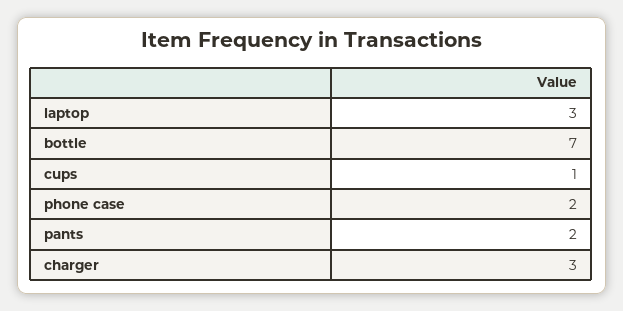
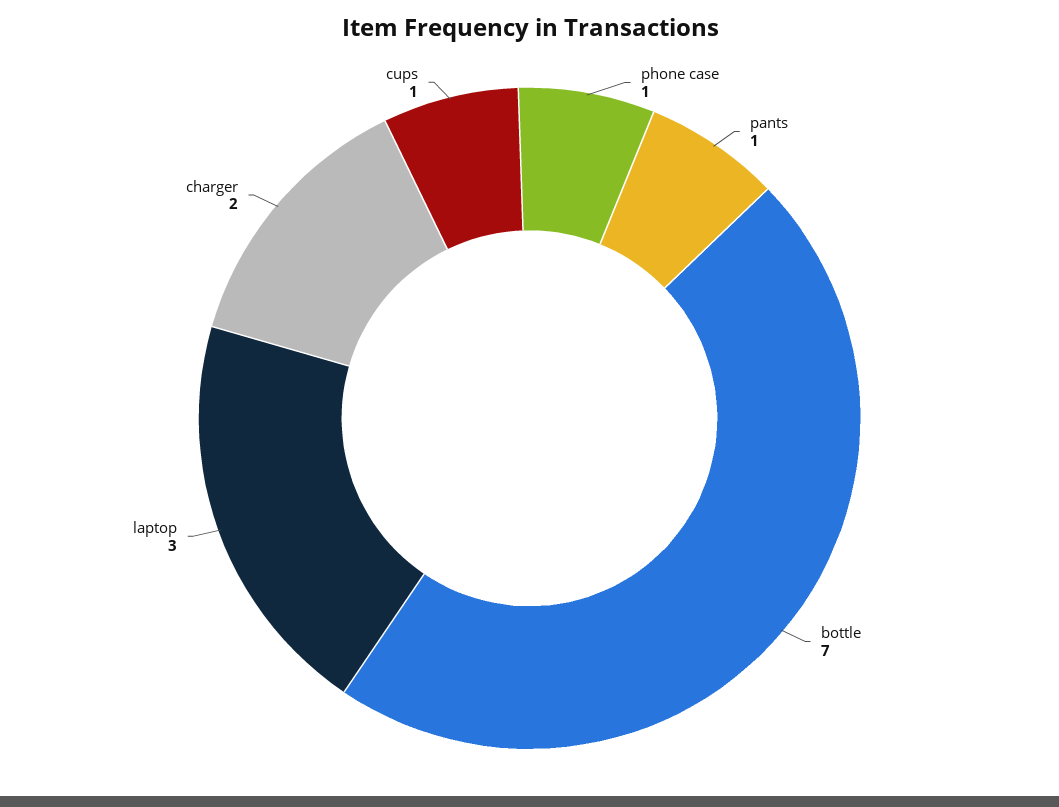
phone case: 2 -> 1
pants: 2 -> 1
charger: 3 -> 2

